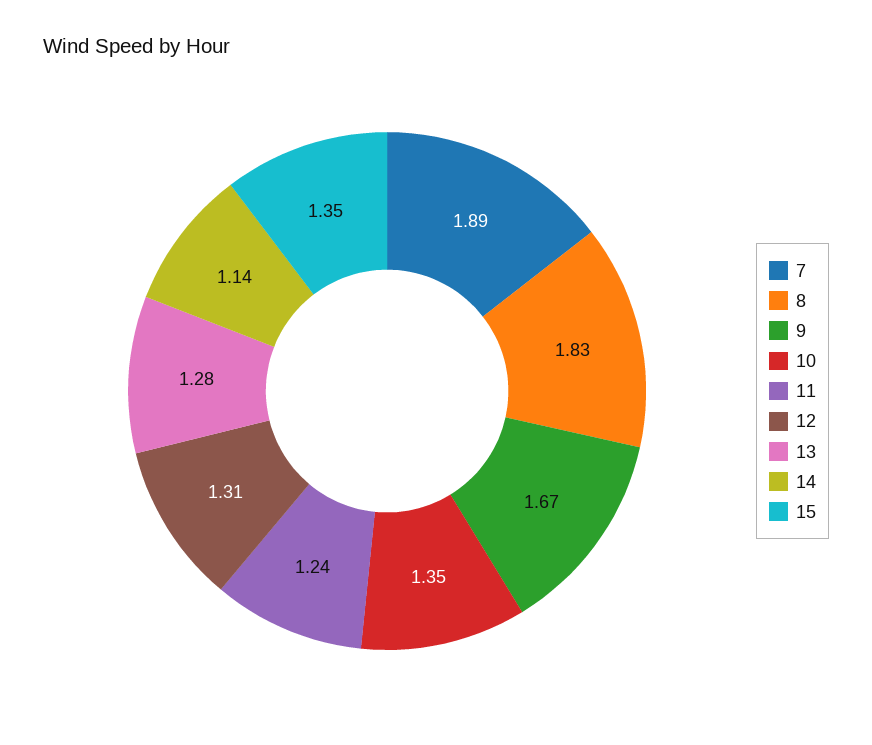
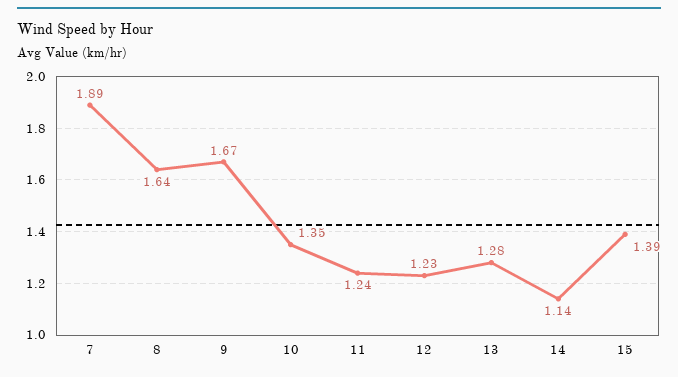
8: 1.83 -> 1.64
12: 1.31 -> 1.23
15: 1.35 -> 1.39

